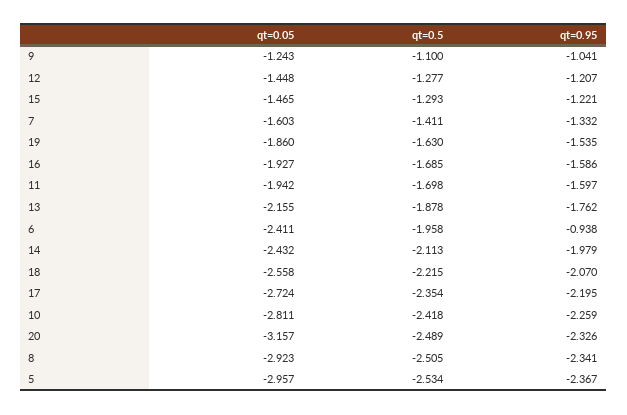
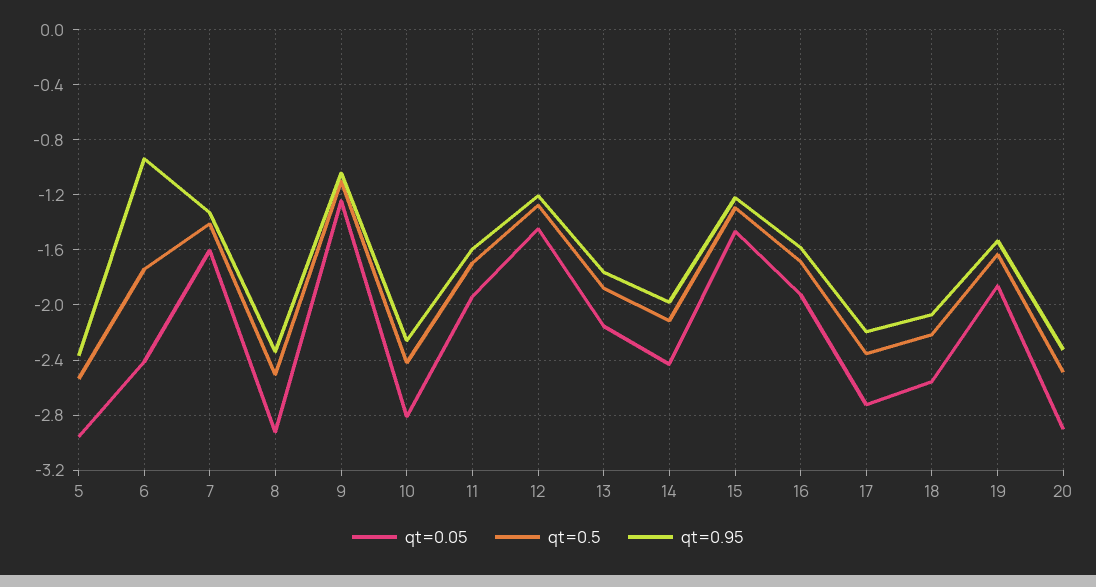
qt=0.5, 6: -1.958 -> -1.75
qt=0.05, 20: -3.157 -> -2.9

